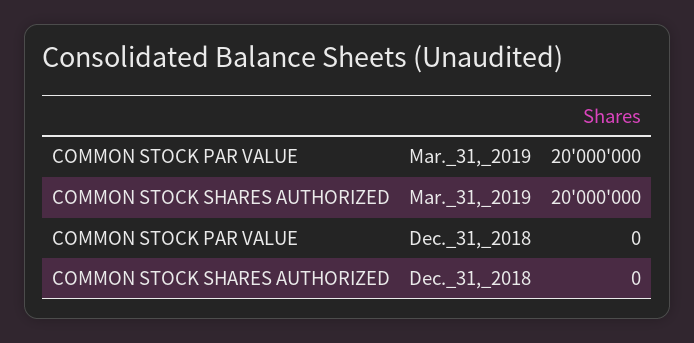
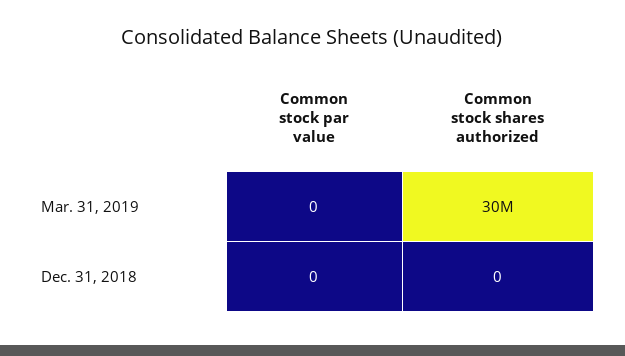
COMMON STOCK PAR VALUE, Mar._31,_2019: 20000000 -> 0
COMMON STOCK SHARES AUTHORIZED, Mar._31,_2019: 20000000 -> 30000000

